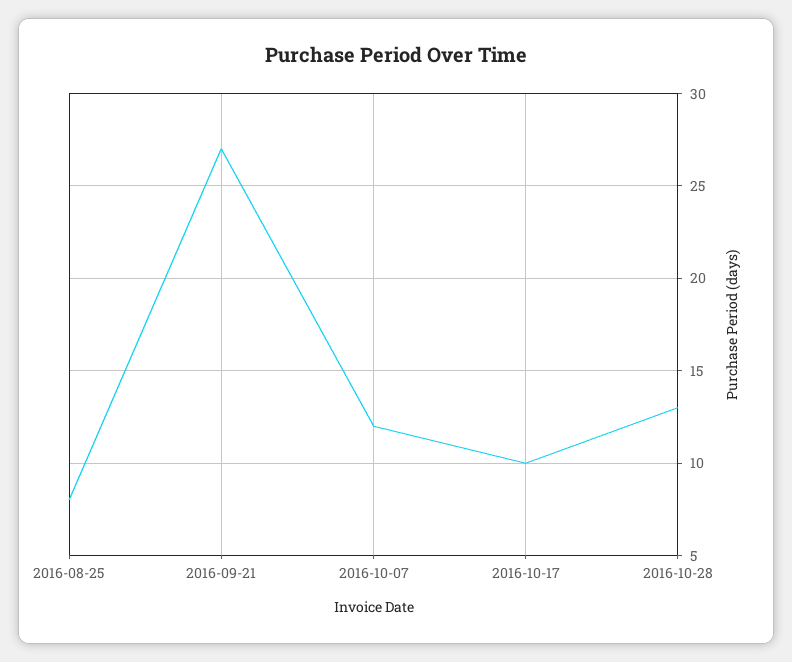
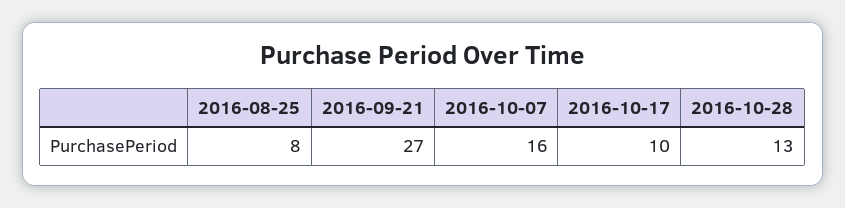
2016-10-07: 12 -> 16

